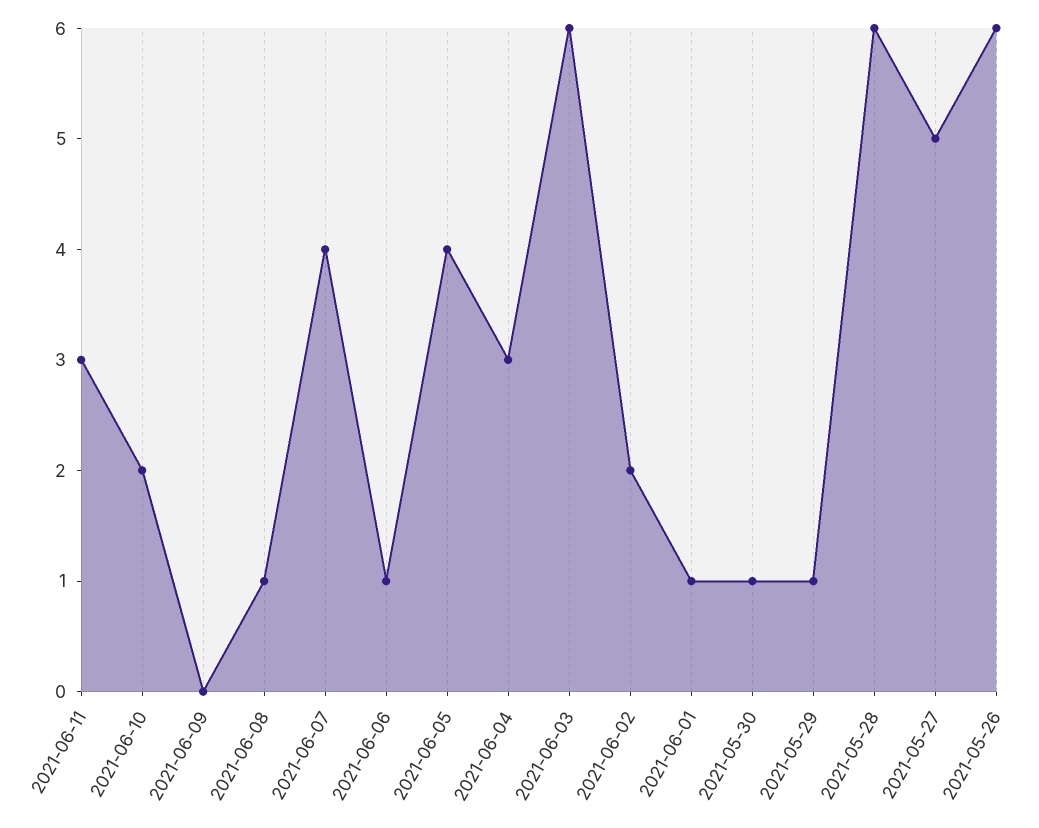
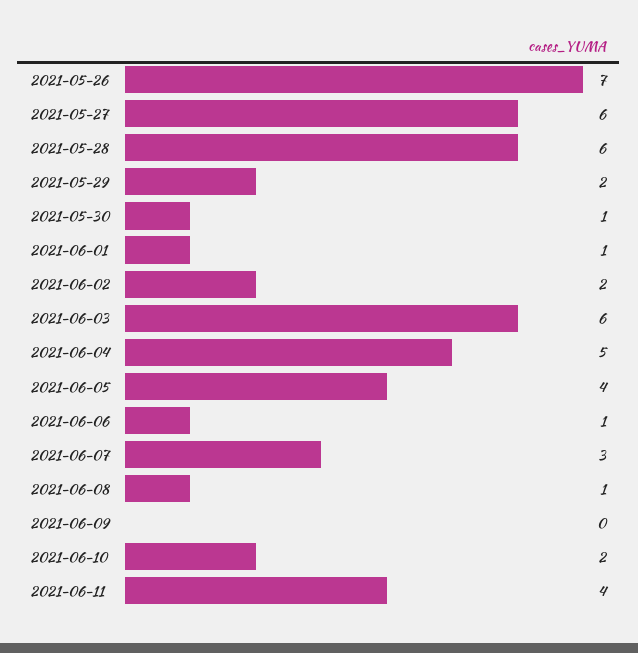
2021-06-11: 3 -> 4
2021-06-07: 4 -> 3
2021-06-04: 3 -> 5
2021-05-29: 1 -> 2
2021-05-27: 5 -> 6
2021-05-26: 6 -> 7

